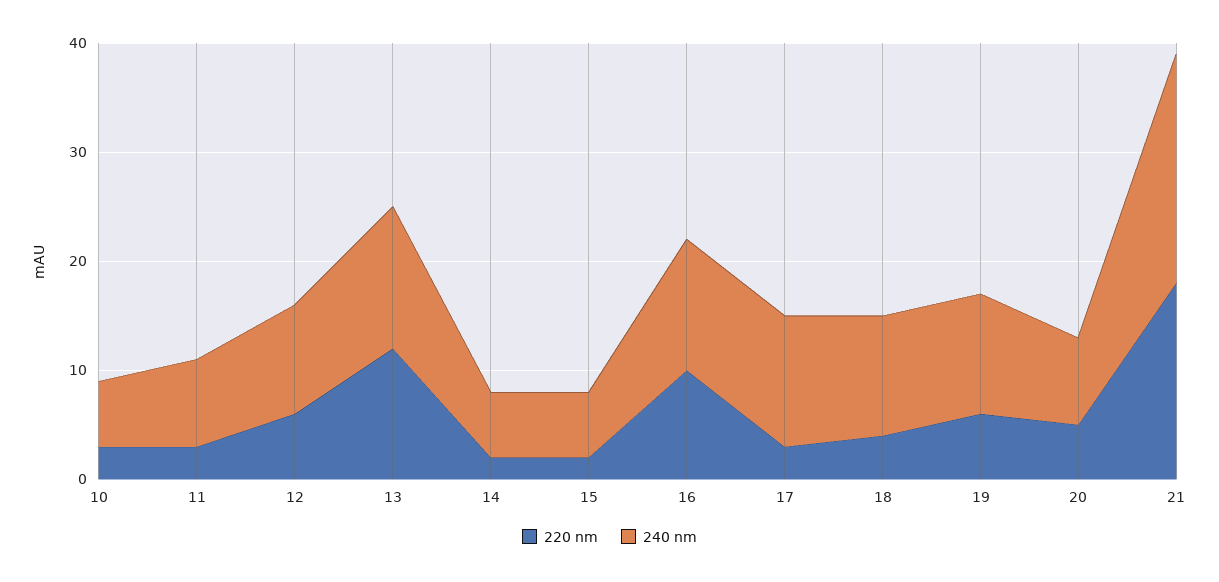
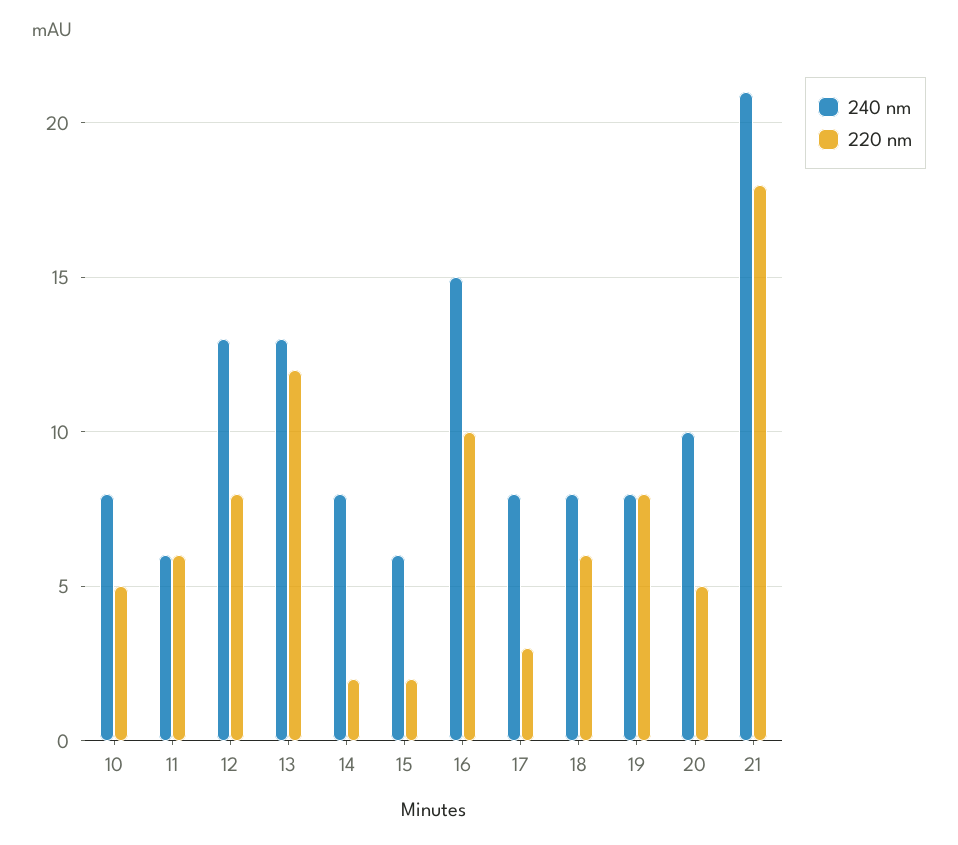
220 nm, 10: 3 -> 5
240 nm, 10: 6 -> 8
220 nm, 11: 3 -> 6
240 nm, 11: 8 -> 6
220 nm, 12: 6 -> 8
240 nm, 12: 10 -> 13
240 nm, 14: 6 -> 8
240 nm, 16: 12 -> 15
240 nm, 17: 12 -> 8
220 nm, 18: 4 -> 6
240 nm, 18: 11 -> 8
220 nm, 19: 6 -> 8
240 nm, 19: 11 -> 8
240 nm, 20: 8 -> 10

